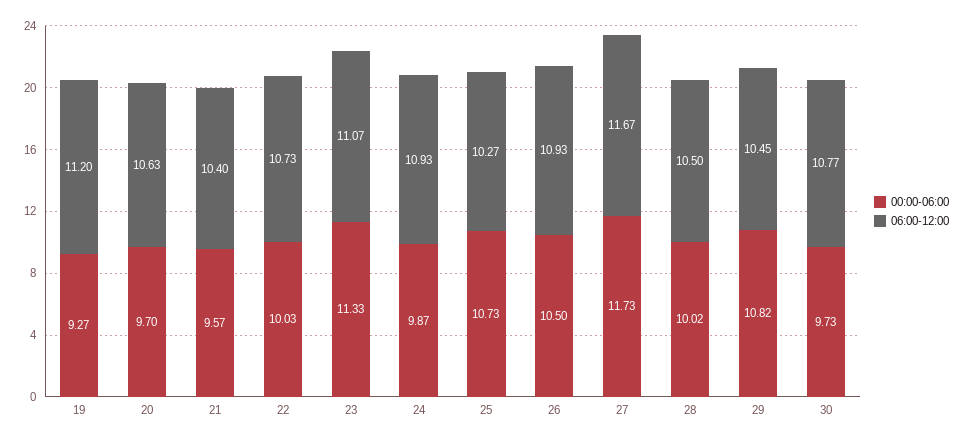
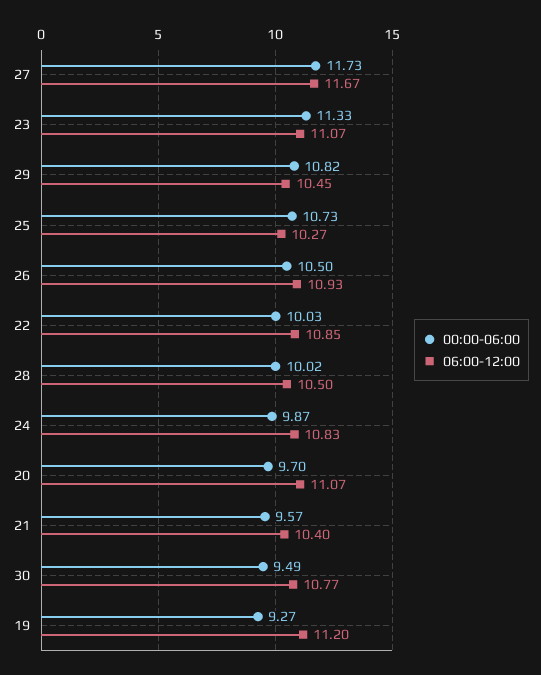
06:00-12:00, 20: 10.63 -> 11.07
06:00-12:00, 22: 10.73 -> 10.85
06:00-12:00, 24: 10.93 -> 10.83
00:00-06:00, 30: 9.73 -> 9.49

